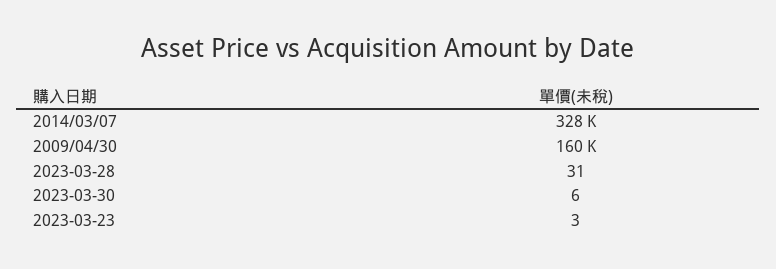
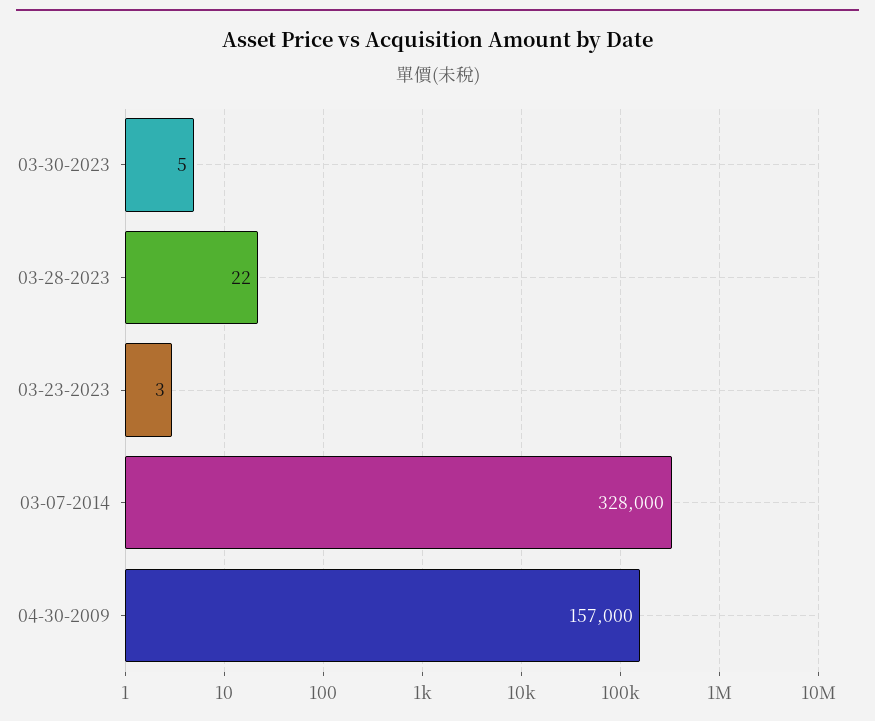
2009/04/30: 160000 -> 157000
2023-03-28: 31 -> 22
2023-03-30: 6 -> 5

